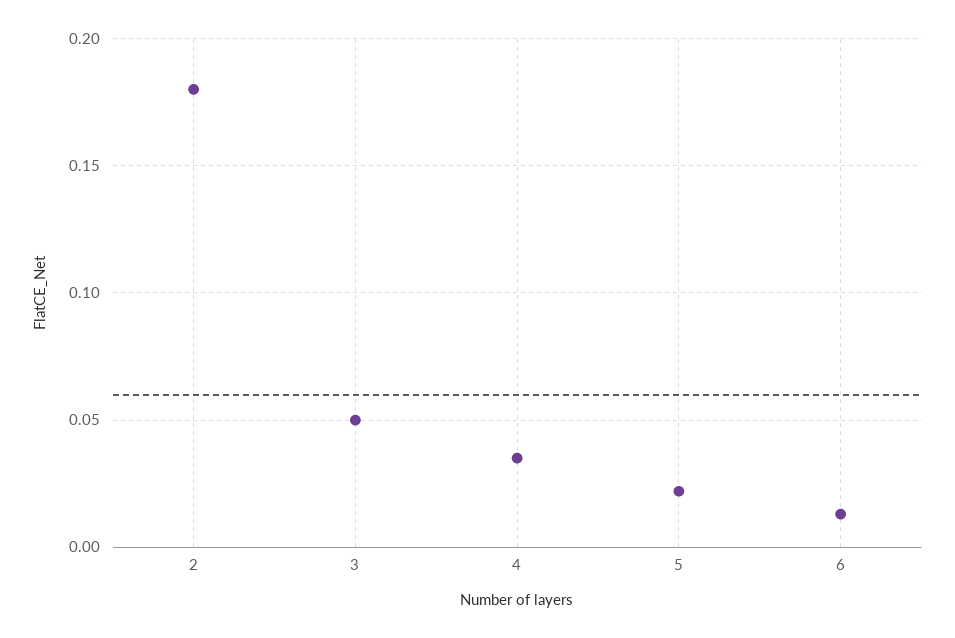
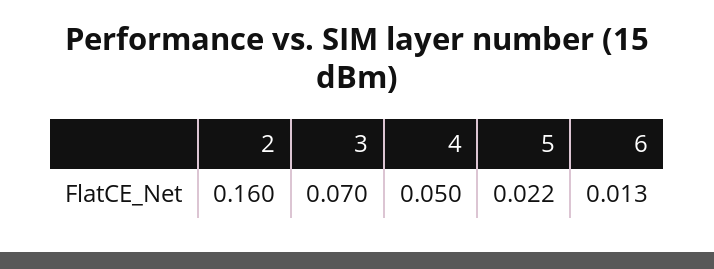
2: 0.18 -> 0.16
3: 0.05 -> 0.07
4: 0.035 -> 0.05

